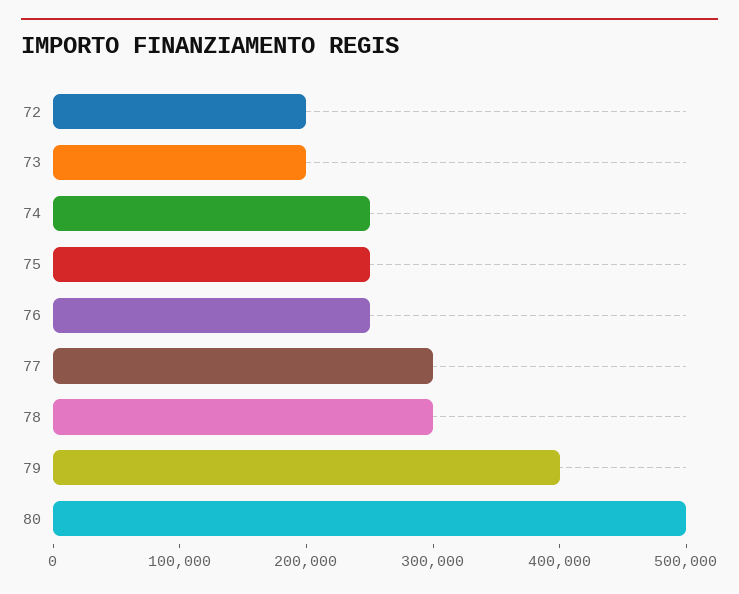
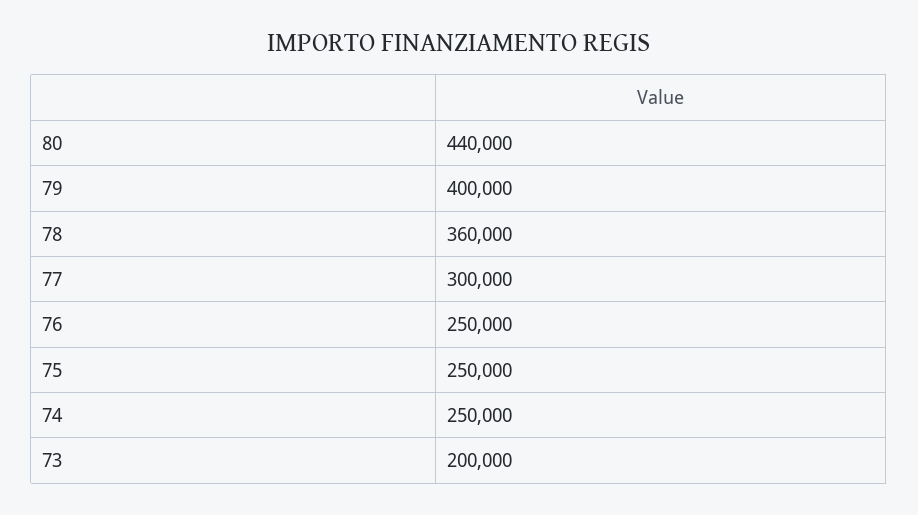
72: 200000 -> none
78: 300000 -> 360000
80: 500000 -> 440000

